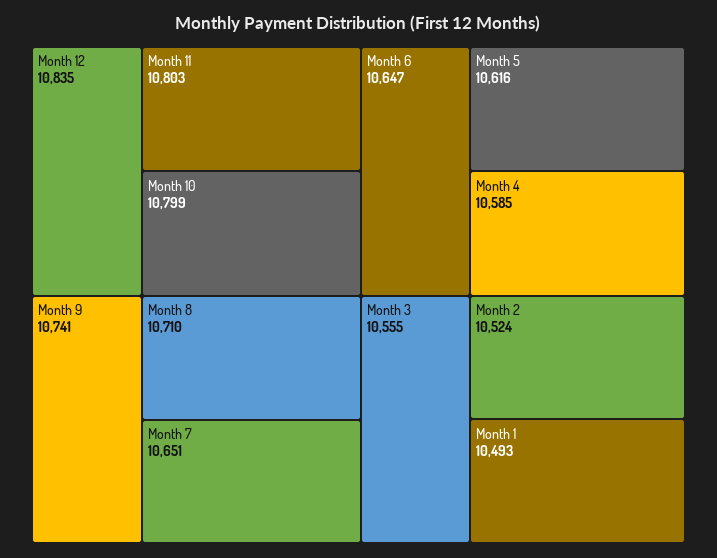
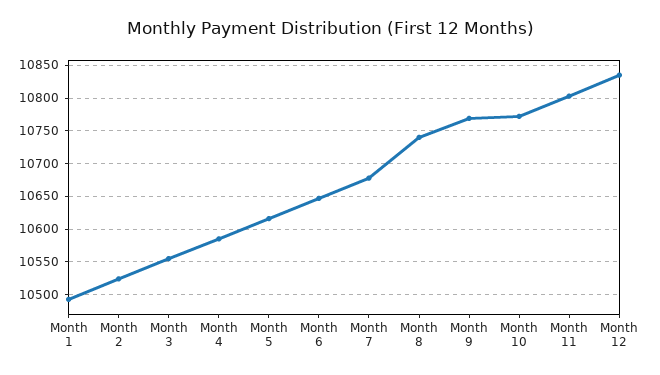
Month 10: 10799 -> 10770
Month 9: 10741 -> 10770
Month 8: 10710 -> 10740
Month 7: 10651 -> 10680

